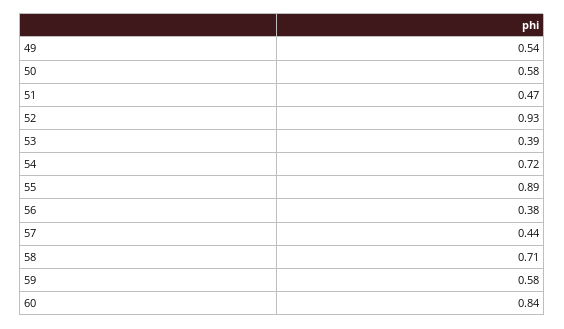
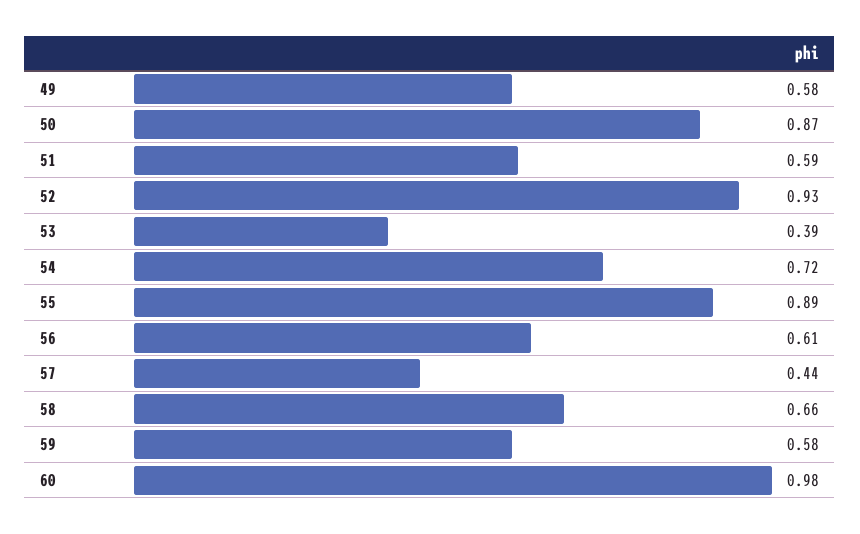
49: 0.54 -> 0.58
50: 0.58 -> 0.87
51: 0.47 -> 0.59
56: 0.38 -> 0.61
58: 0.71 -> 0.66
60: 0.84 -> 0.98

